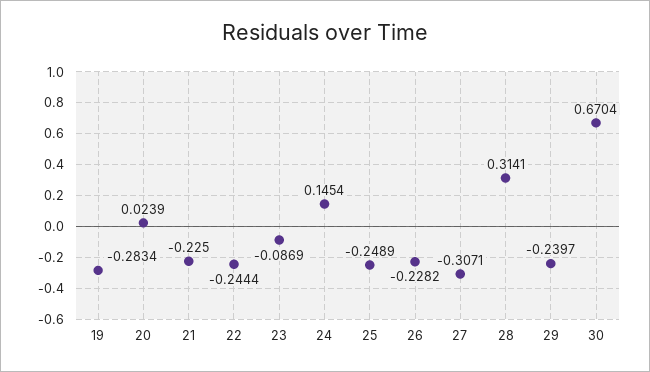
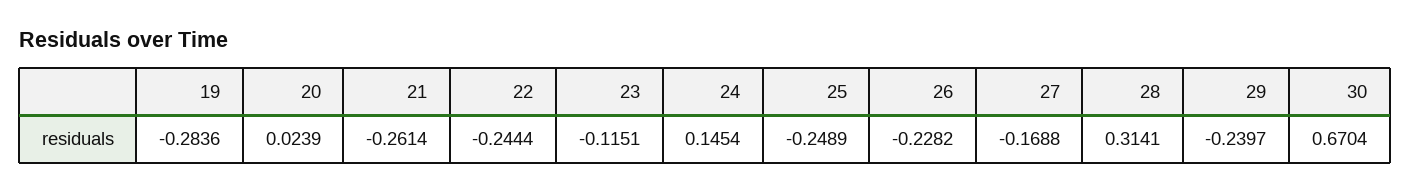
19: -0.2834 -> -0.2836
21: -0.225 -> -0.2614
23: -0.0869 -> -0.1151
27: -0.3071 -> -0.1688

